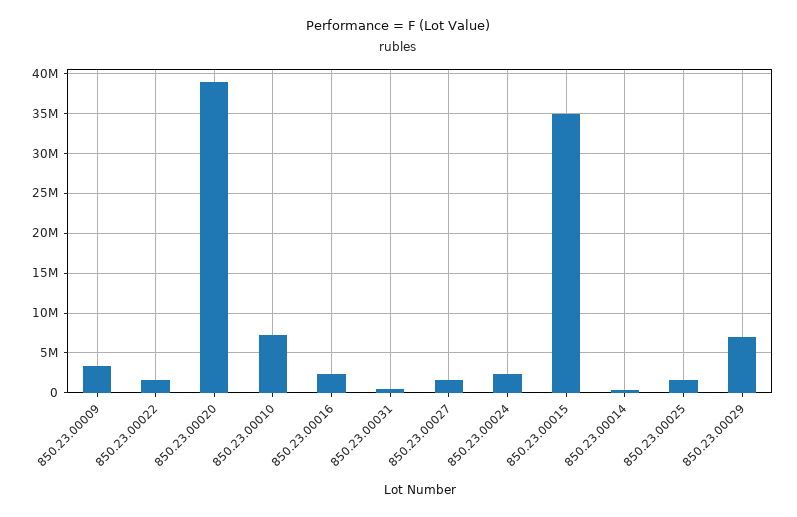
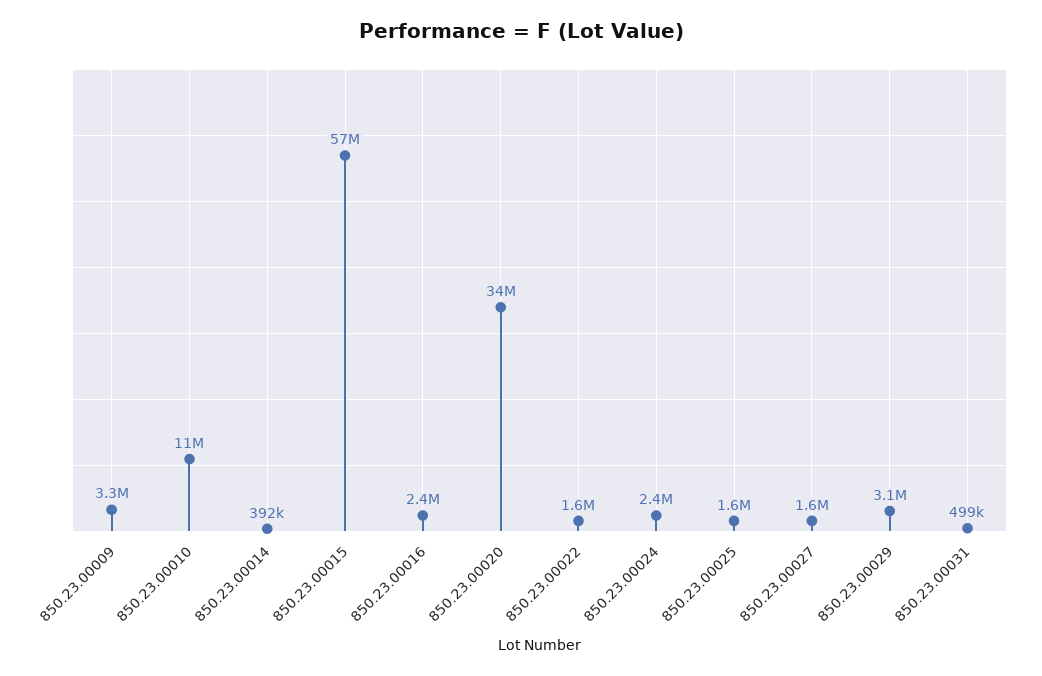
850.23.00020: 39000000 -> 34000000
850.23.00010: 7000000 -> 11000000
850.23.00015: 35000000 -> 57000000
850.23.00029: 7000000 -> 3100000

